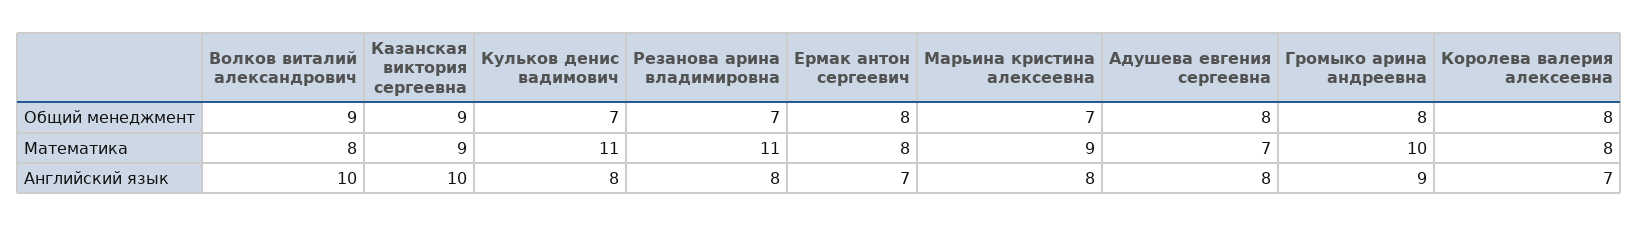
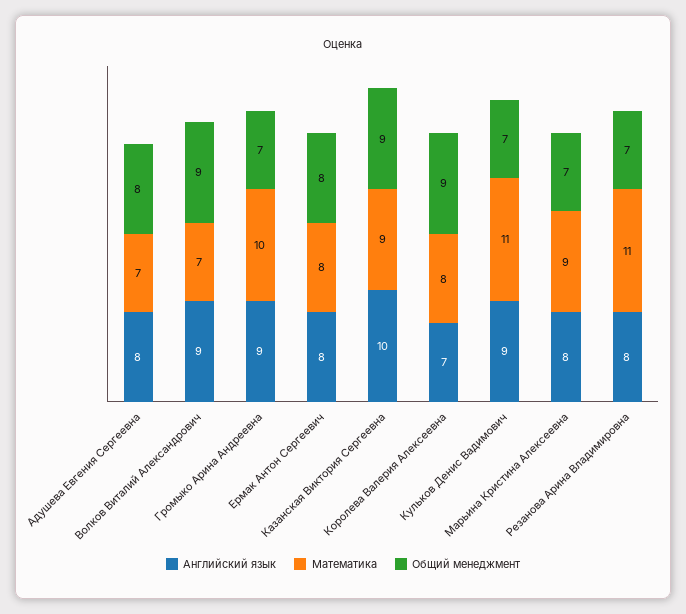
Общий менеджмент, Громыко арина андреевна: 8 -> 7
Общий менеджмент, Королева валерия алексеевна: 8 -> 9
Математика, Волков виталий александрович: 8 -> 7
Английский язык, Волков виталий александрович: 10 -> 9
Английский язык, Кульков денис вадимович: 8 -> 9
Английский язык, Ермак антон сергеевич: 7 -> 8

